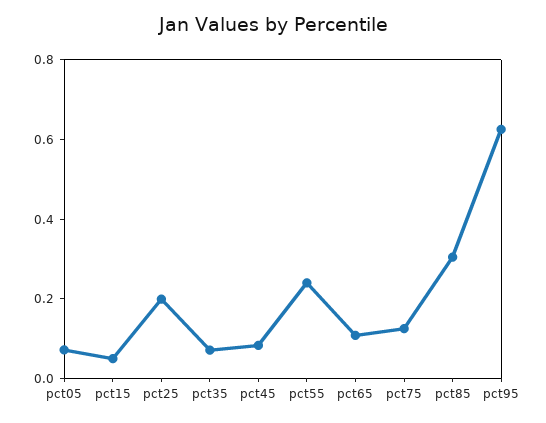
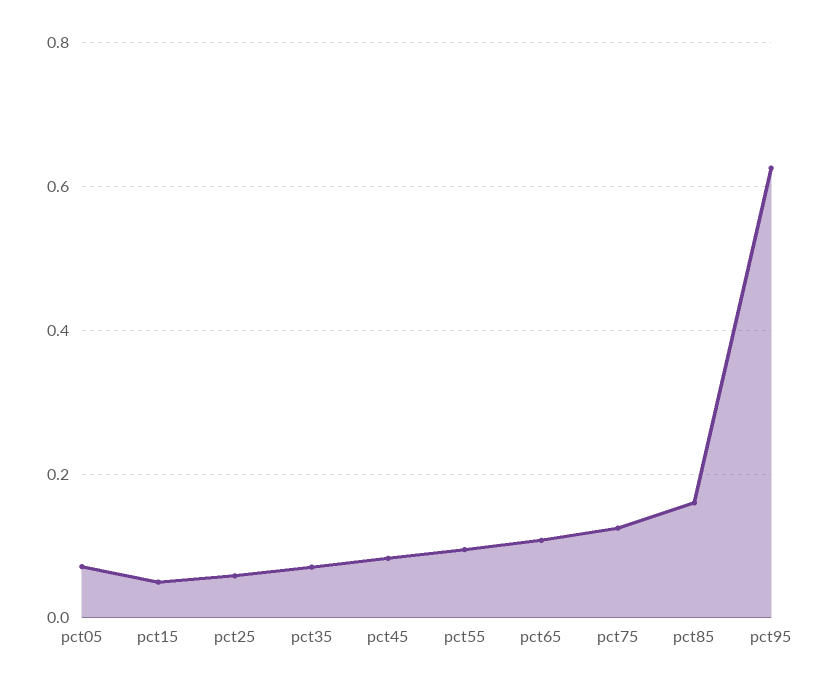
pct25: 0.2 -> 0.06
pct55: 0.25 -> 0.1
pct85: 0.3 -> 0.16

